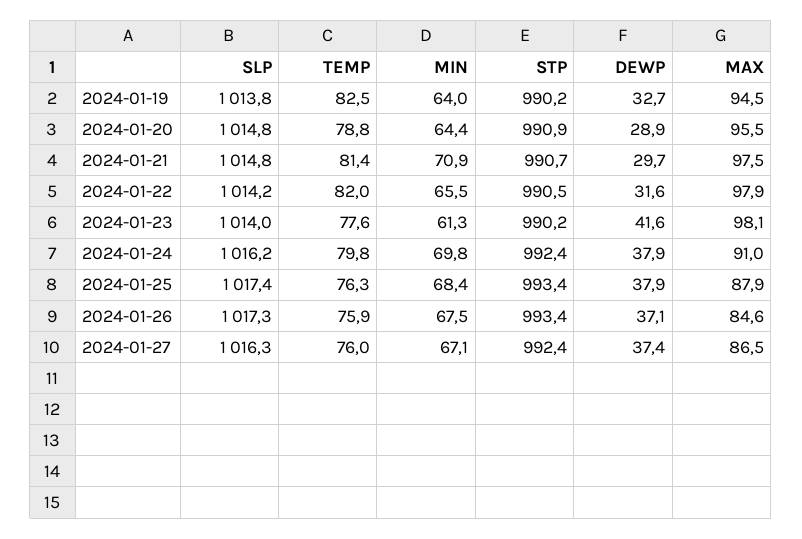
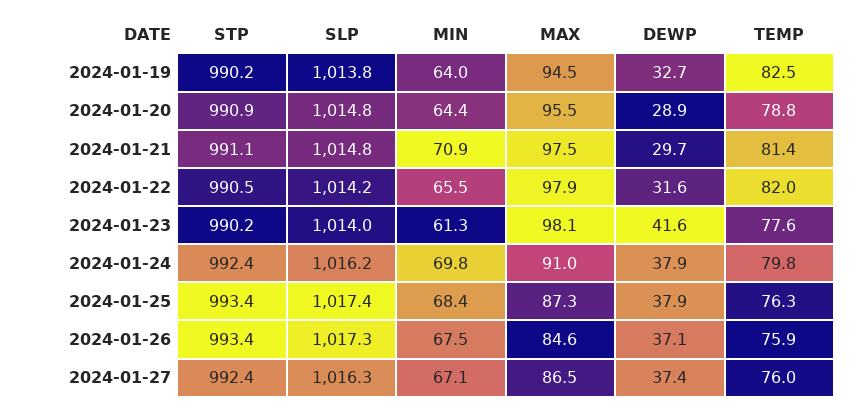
STP, 2024-01-21: 990.7 -> 991.1
MAX, 2024-01-25: 87.9 -> 87.3

